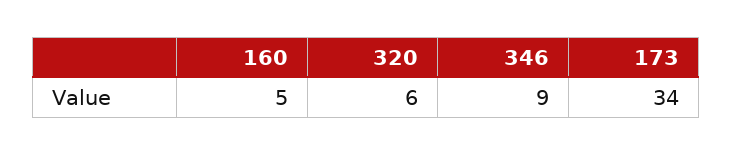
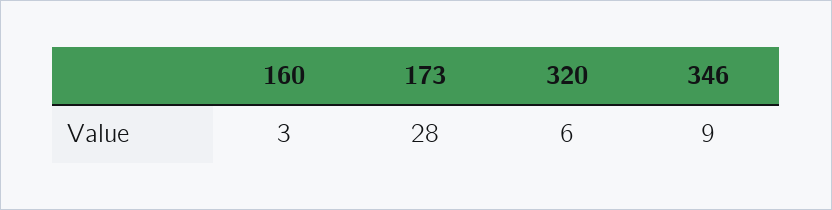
160: 5 -> 3
173: 34 -> 28

